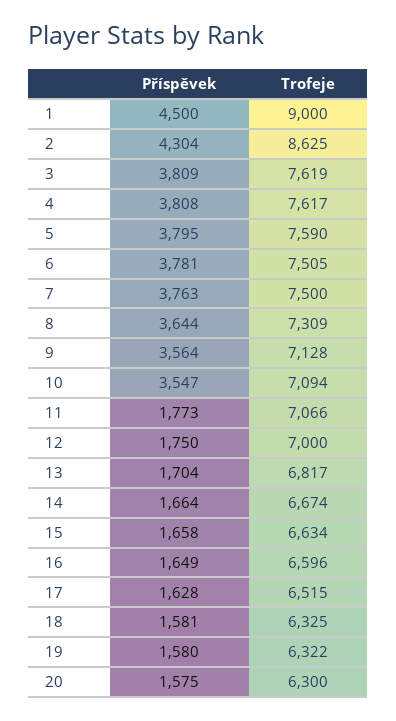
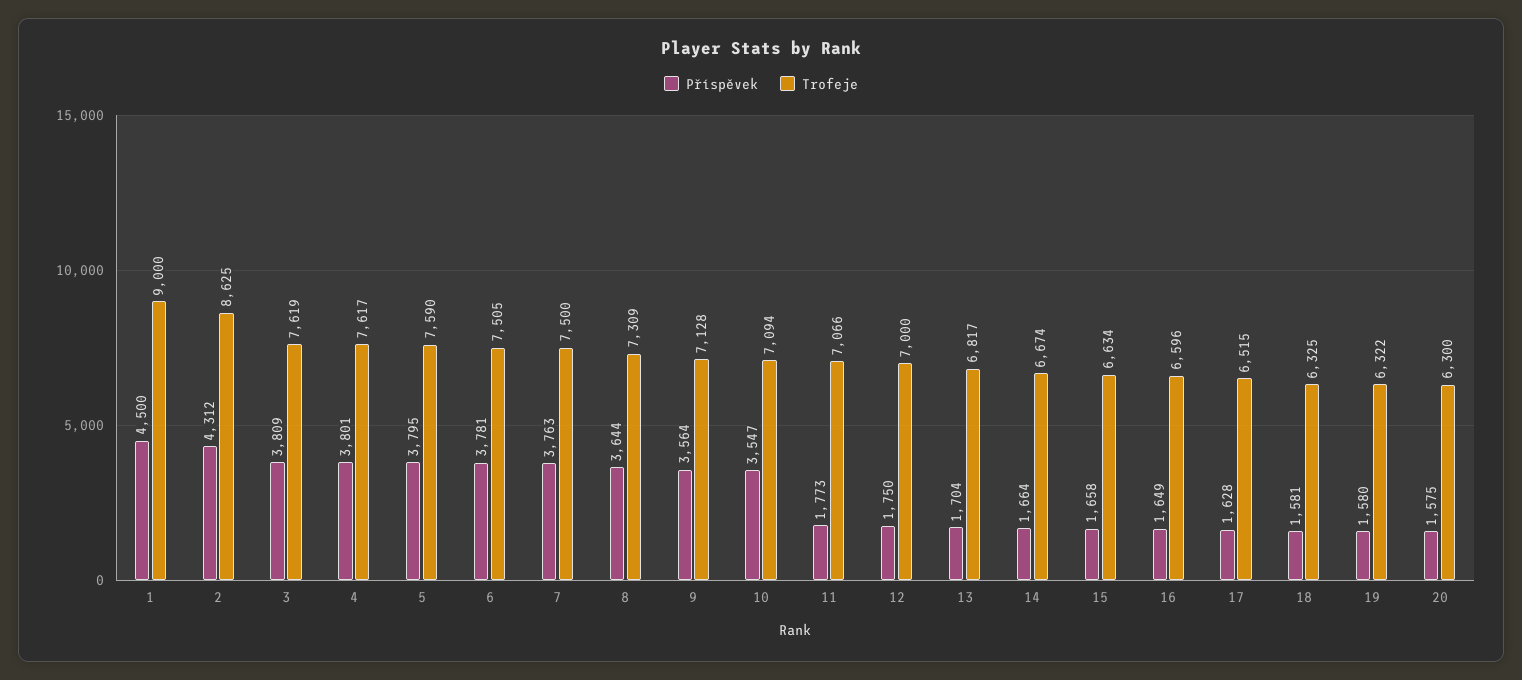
Příspěvek, 2: 4304 -> 4312
Příspěvek, 4: 3808 -> 3801

